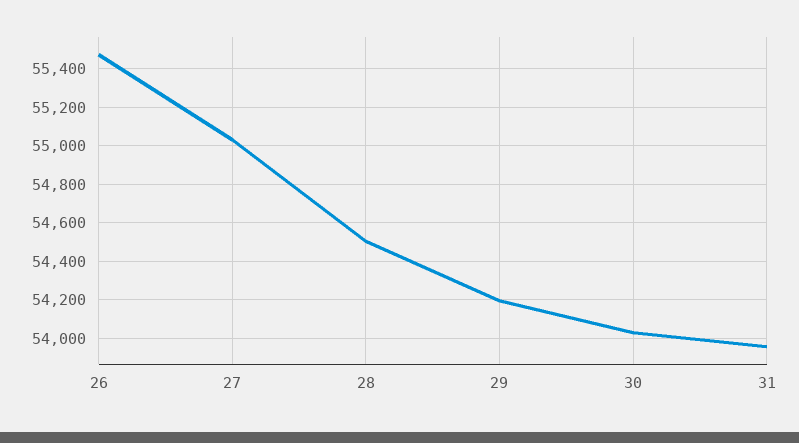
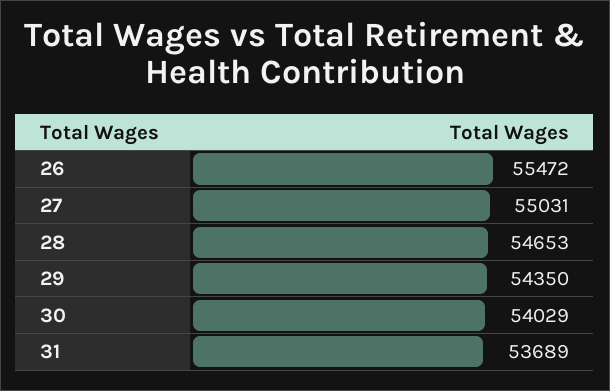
28: 54500 -> 54653
29: 54200 -> 54350
31: 53950 -> 53689

